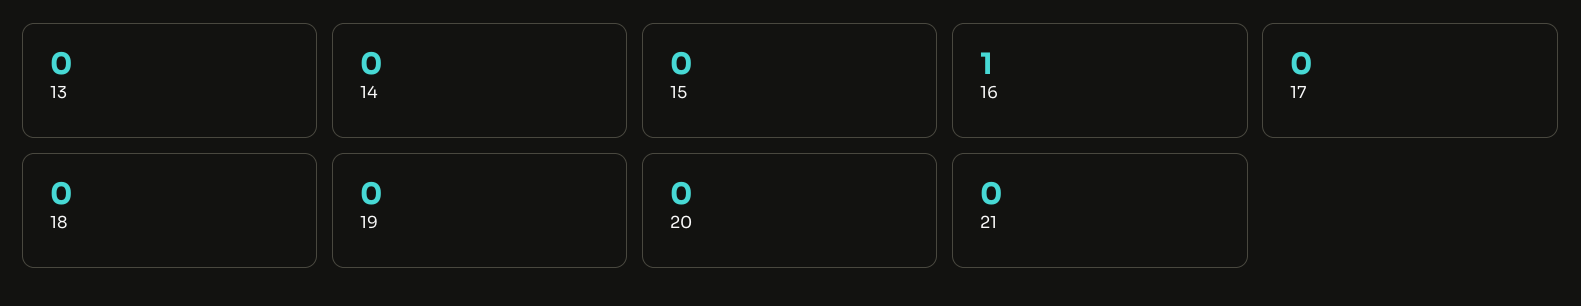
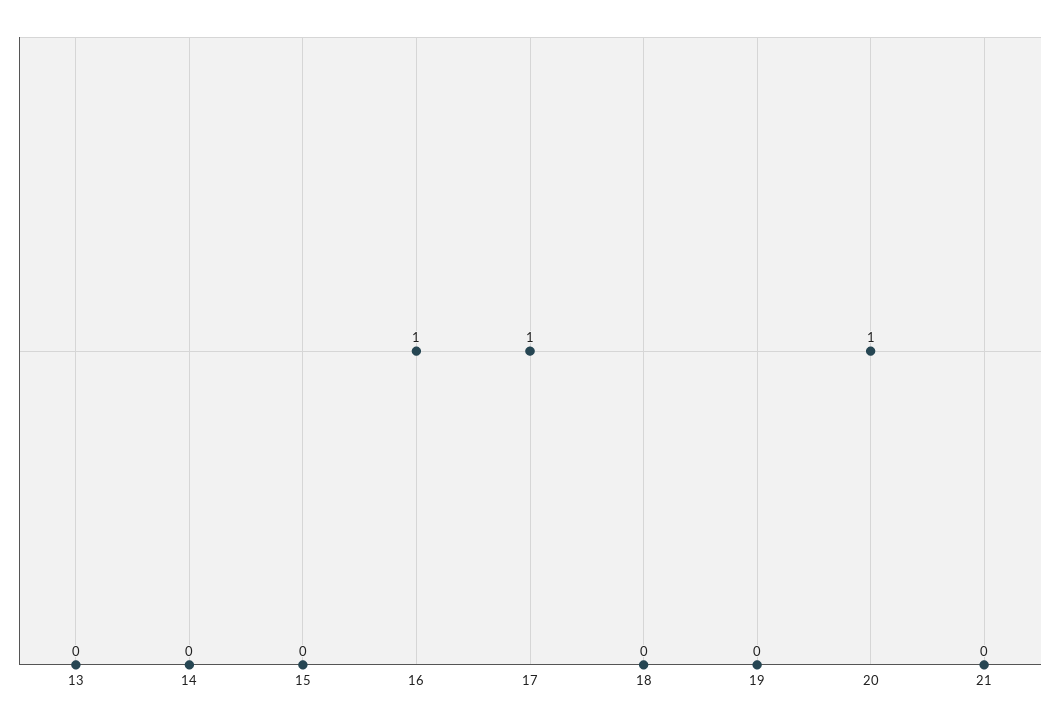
17: 0 -> 1
20: 0 -> 1

